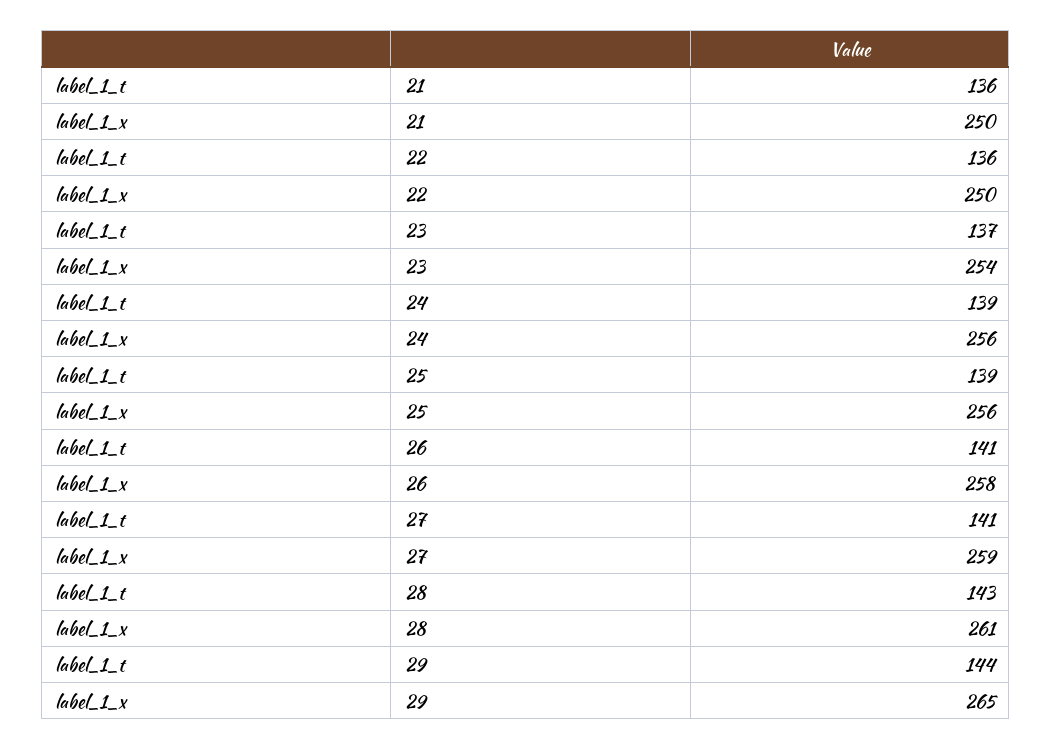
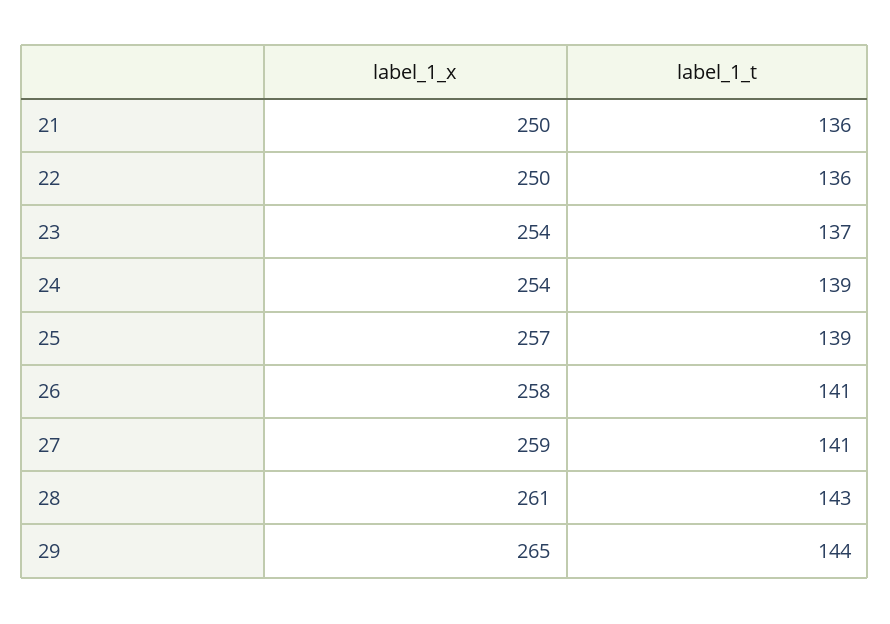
label_1_x, 24: 256 -> 254
label_1_x, 25: 256 -> 257

